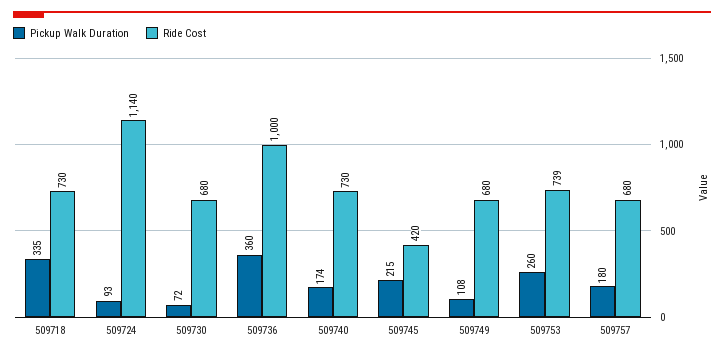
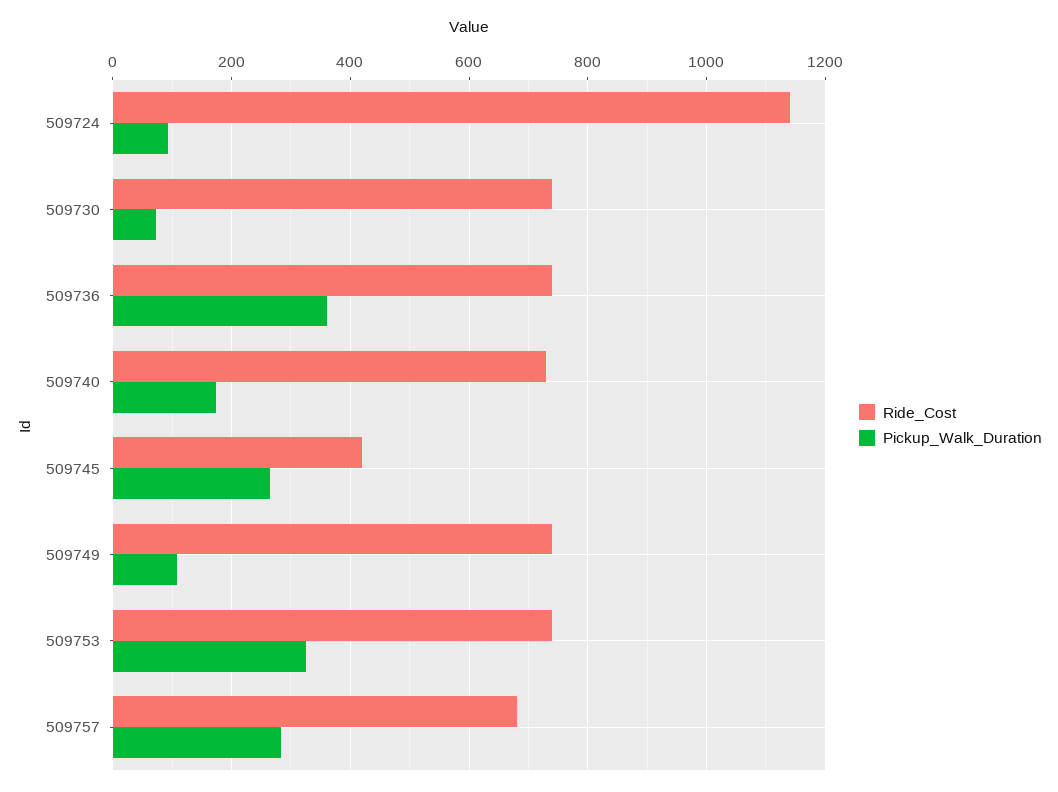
Pickup Walk Duration, 509718: 335 -> none
Ride Cost, 509718: 730 -> none
Ride Cost, 509730: 680 -> 740
Ride Cost, 509736: 1000 -> 740
Pickup Walk Duration, 509745: 215 -> 260
Ride Cost, 509749: 680 -> 740
Pickup Walk Duration, 509753: 260 -> 320
Pickup Walk Duration, 509757: 180 -> 280

